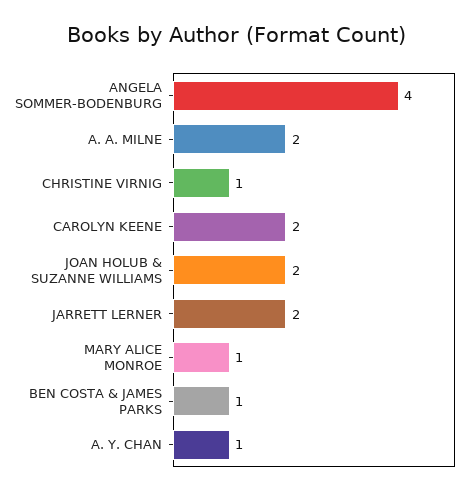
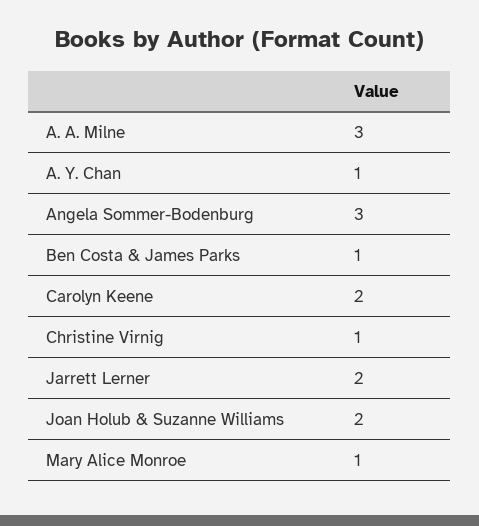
ANGELA SOMMER-BODENBURG: 4 -> 3
A. A. MILNE: 2 -> 3

